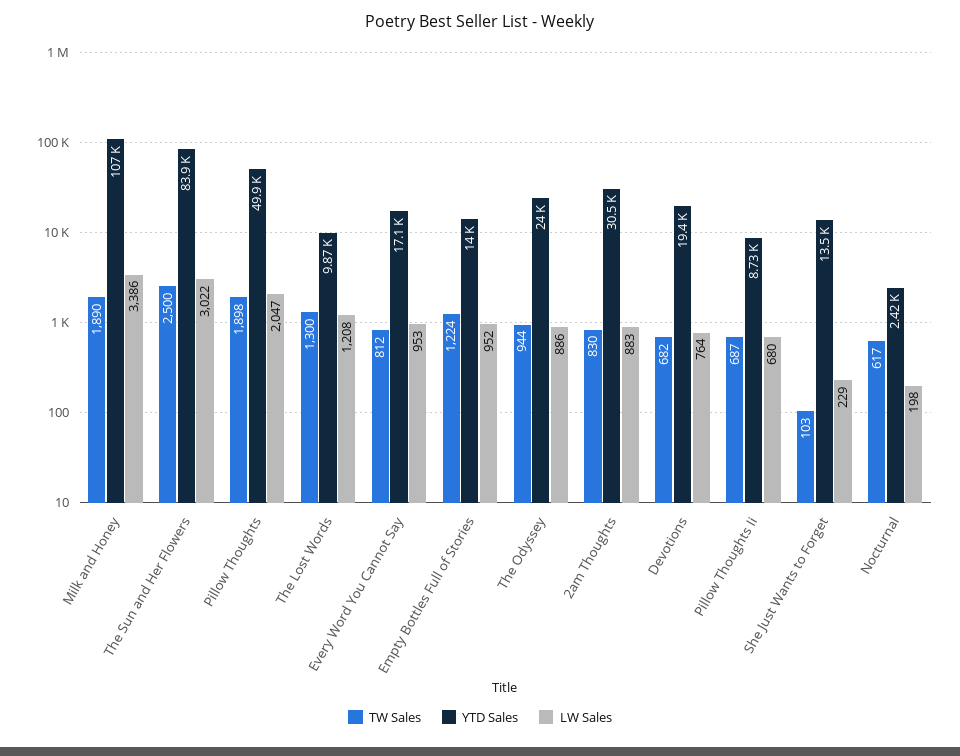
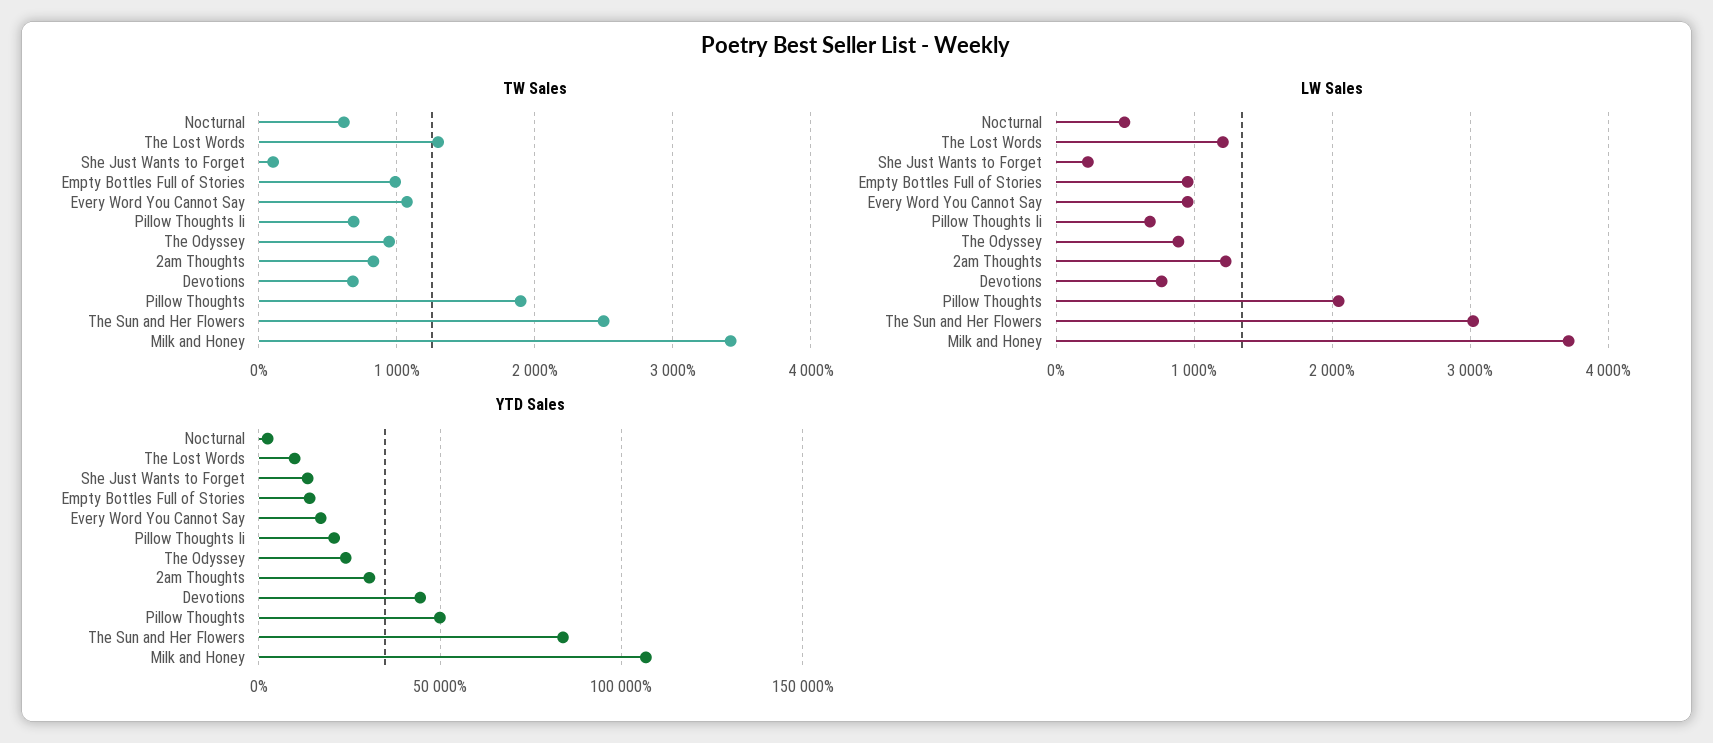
TW Sales, Milk and Honey: 1890 -> 3400
LW Sales, Milk and Honey: 3386 -> 3700
TW Sales, Every Word You Cannot Say: 812 -> 1100
TW Sales, Empty Bottles Full of Stories: 1224 -> 1000
LW Sales, 2am Thoughts: 883 -> 1200
YTD Sales, Devotions: 19400 -> 45000
YTD Sales, Pillow Thoughts Ii: 8730 -> 20000
LW Sales, Nocturnal: 198 -> 500

